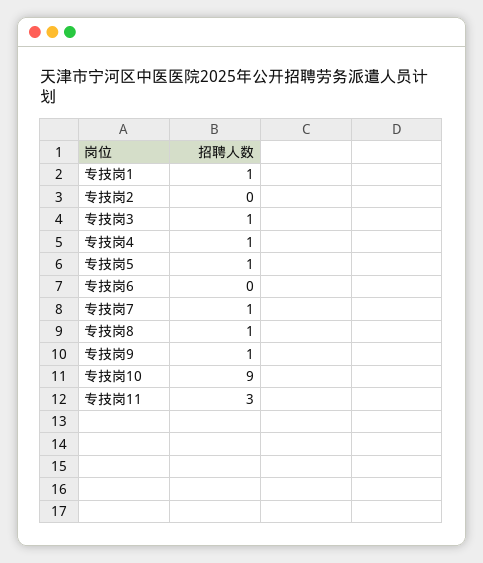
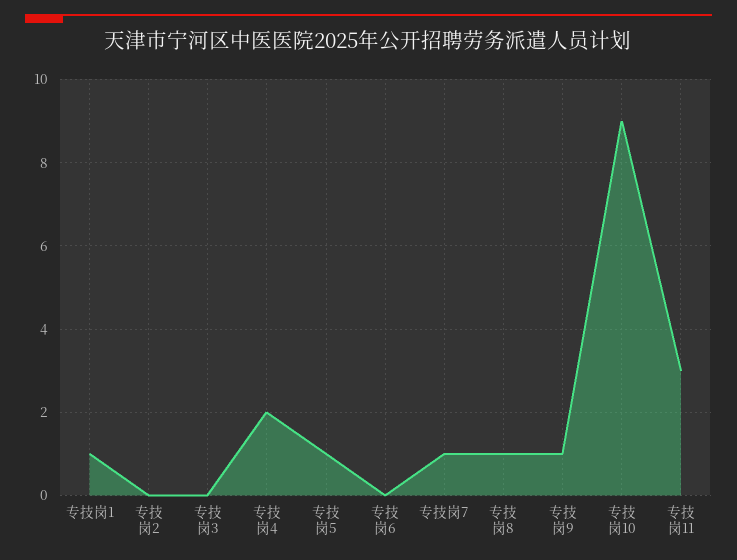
专技岗3: 1 -> 0
专技岗4: 1 -> 2

